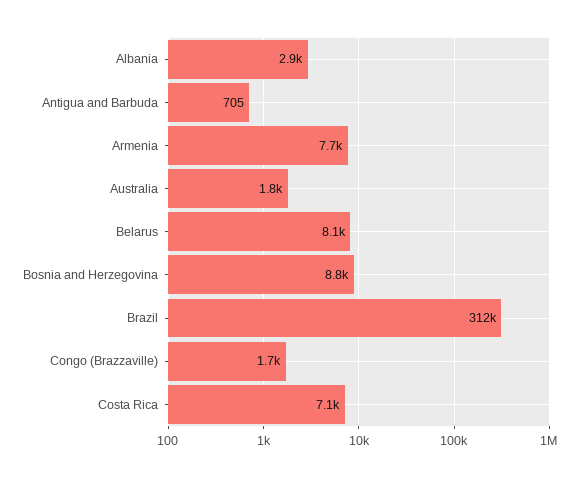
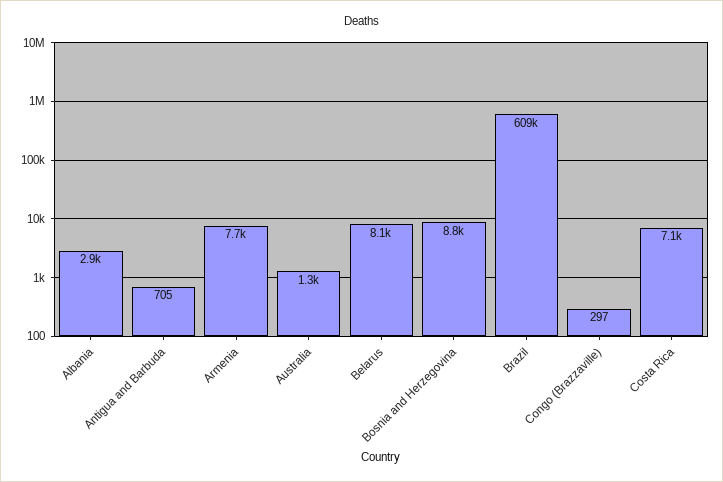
Australia: 1800 -> 1300
Brazil: 312000 -> 609000
Congo (Brazzaville): 1700 -> 297

